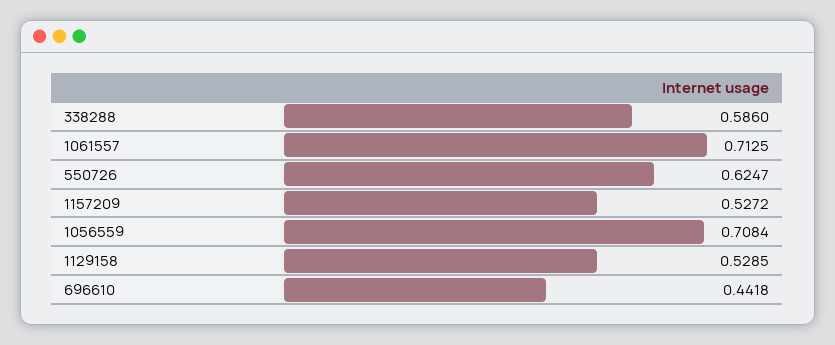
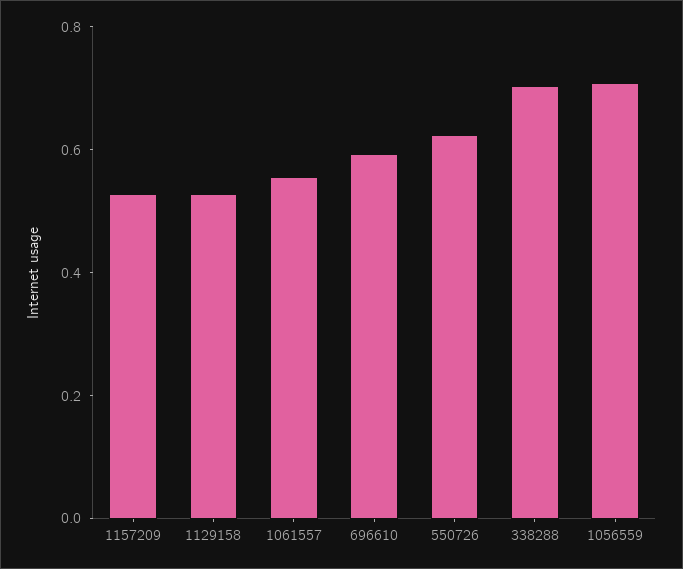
338288: 0.586 -> 0.7
1061557: 0.7125 -> 0.55
696610: 0.4418 -> 0.6

